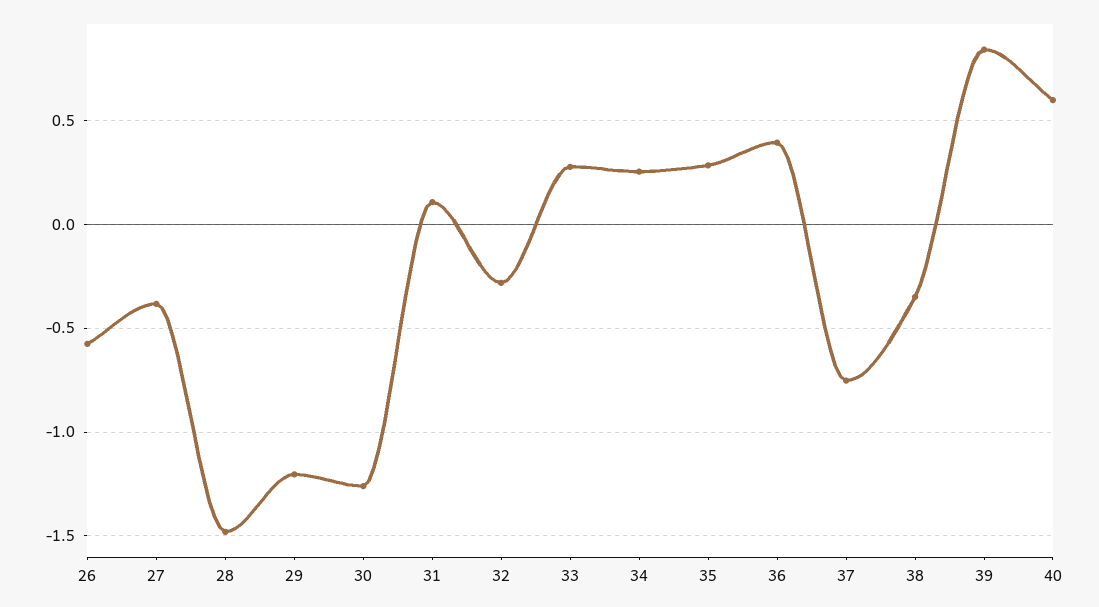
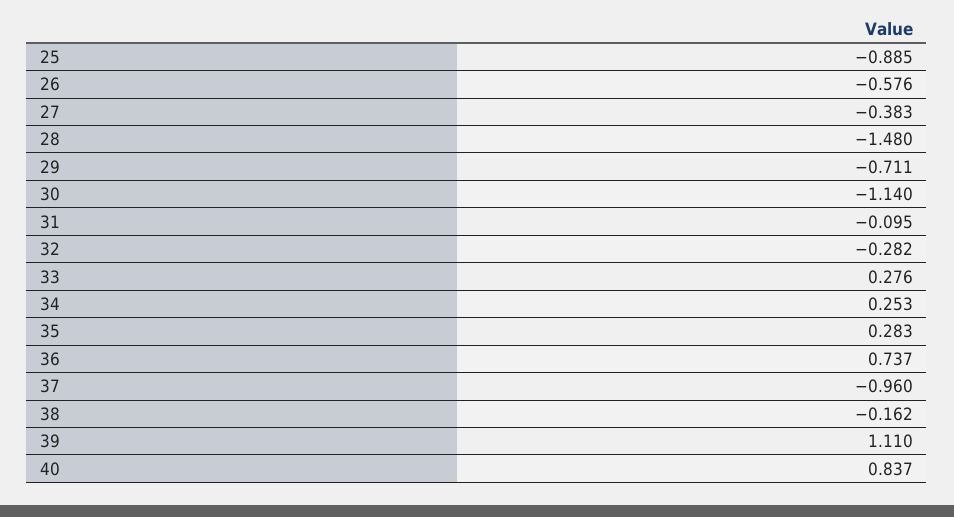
29: -1.2 -> -0.711
30: -1.25 -> -1.14
31: 0.1 -> -0.095
36: 0.4 -> 0.737
37: -0.75 -> -0.96
38: -0.35 -> -0.162
39: 0.85 -> 1.11
40: 0.6 -> 0.837
25: none -> -0.885

